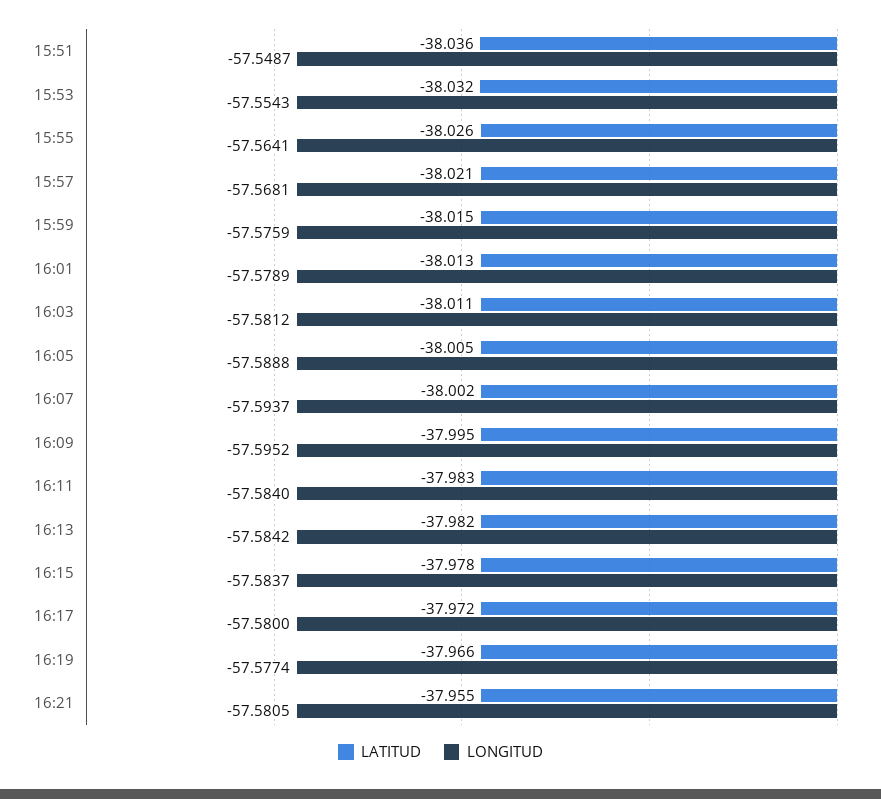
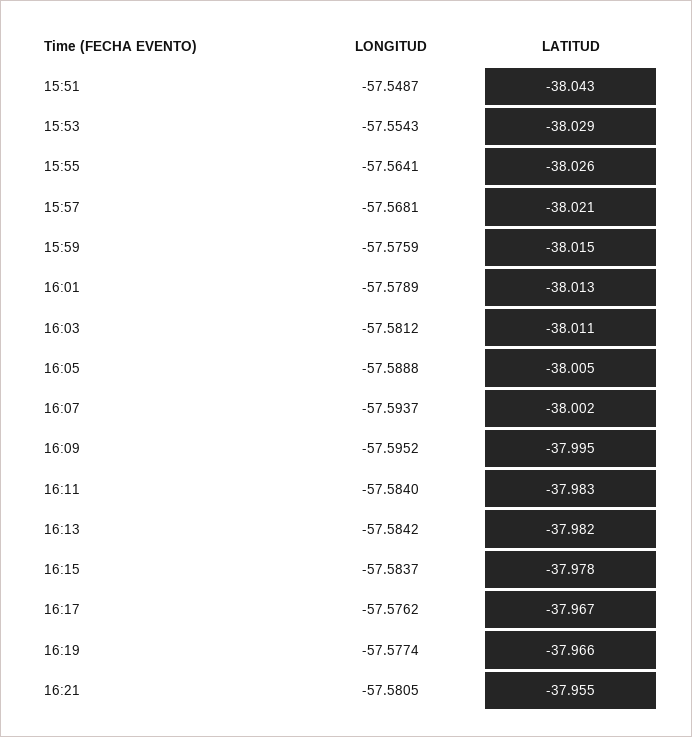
LATITUD, 15:51: -38.036 -> -38.043
LATITUD, 15:53: -38.032 -> -38.029
LATITUD, 16:17: -37.972 -> -37.967
LONGITUD, 16:17: -57.58 -> -57.5762

